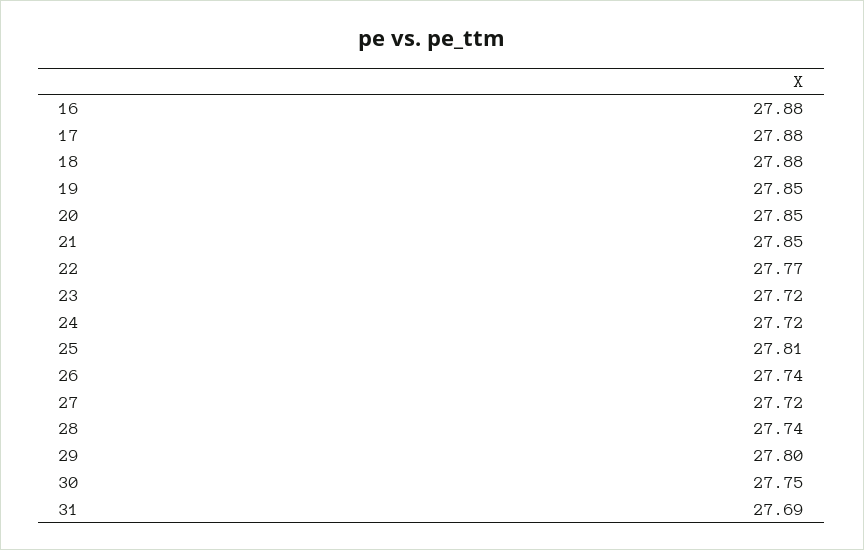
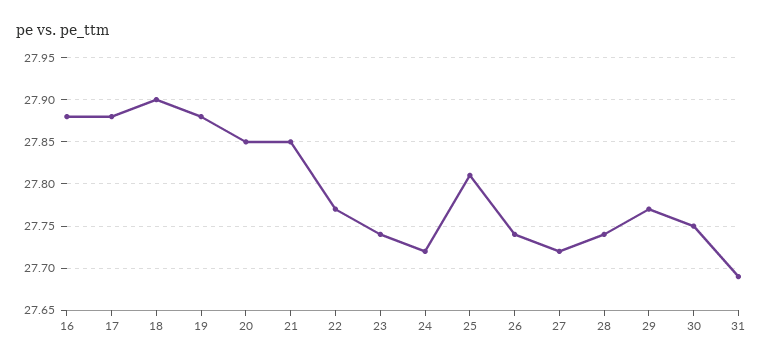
18: 27.88 -> 27.9
19: 27.85 -> 27.88
23: 27.72 -> 27.74
29: 27.8 -> 27.77

